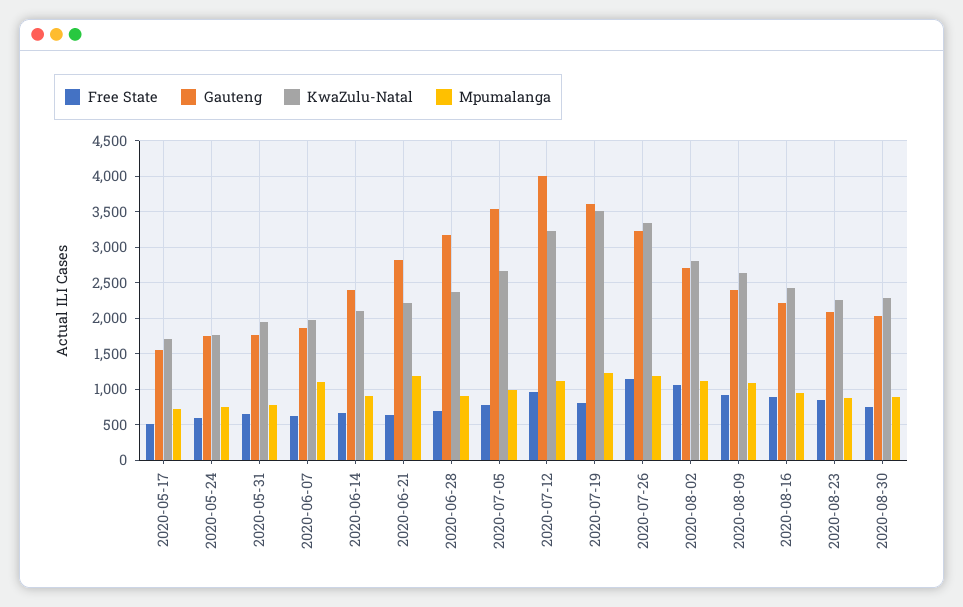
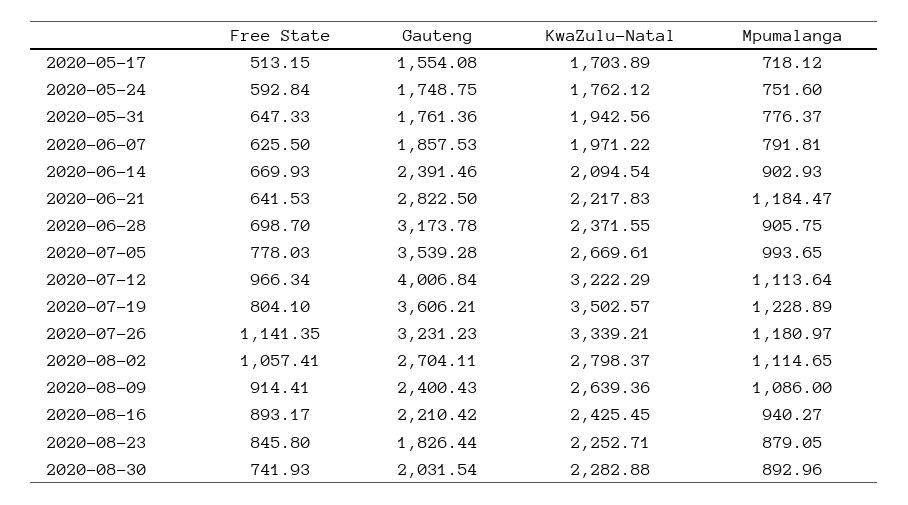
Mpumalanga, 2020-06-07: 1100 -> 791.81
Gauteng, 2020-08-23: 2100 -> 1826.44

